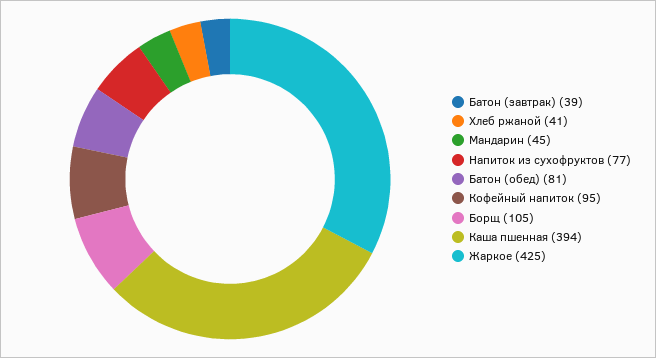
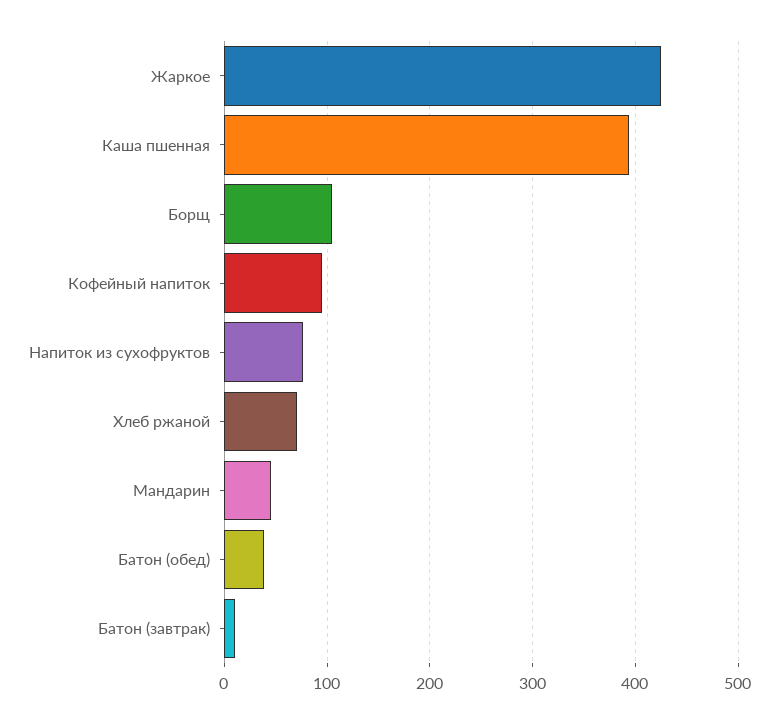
Батон (завтрак): 39 -> 10
Хлеб ржаной: 41 -> 70
Батон (обед): 81 -> 40

